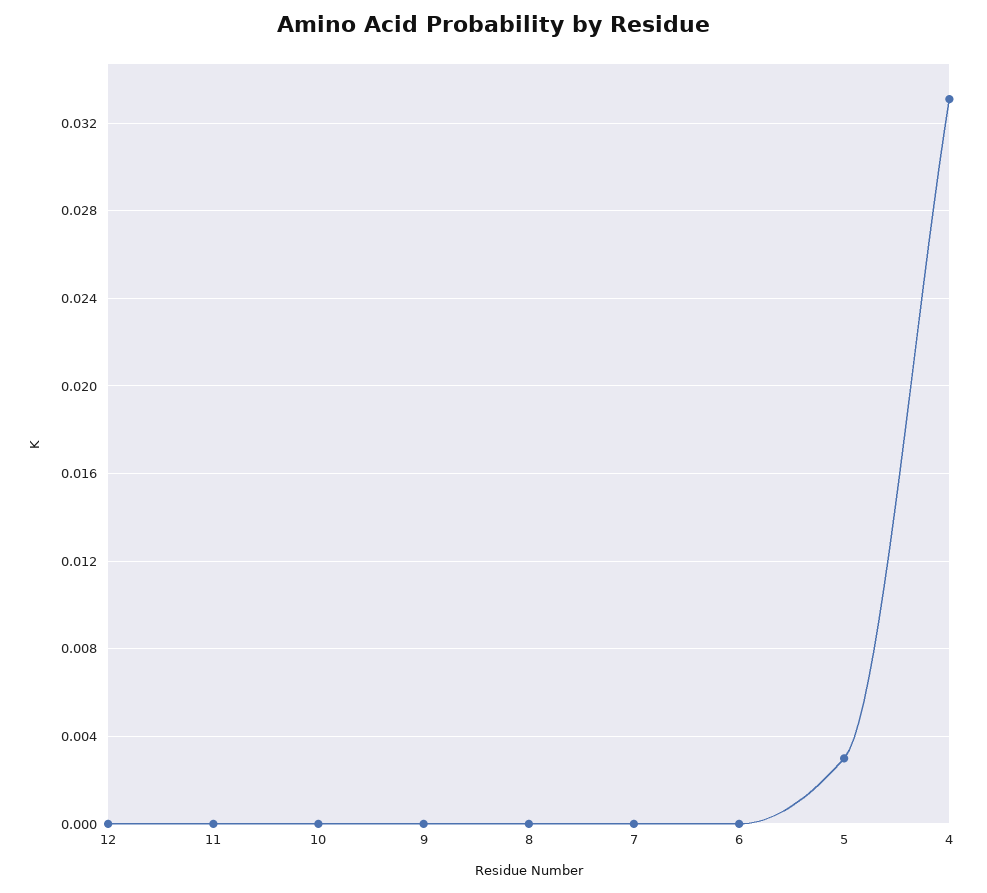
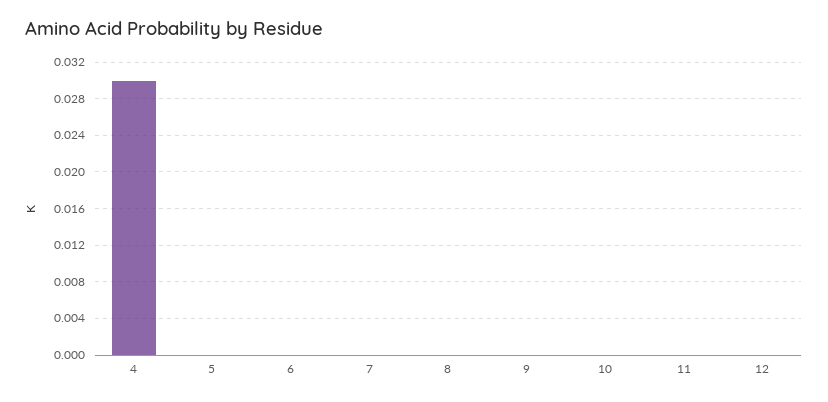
5: 0.003 -> 0
4: 0.033 -> 0.03

